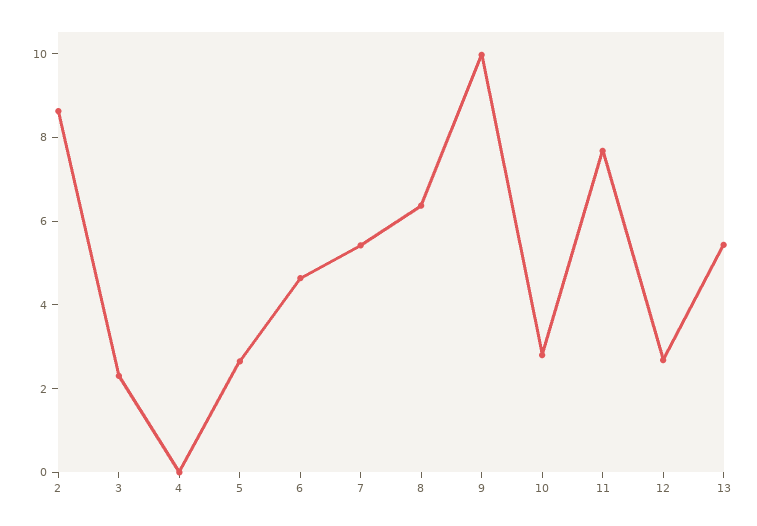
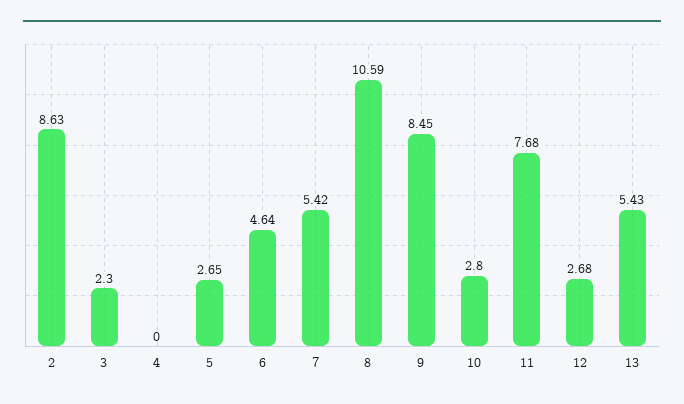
8: 6.5 -> 10.59
9: 10 -> 8.45

